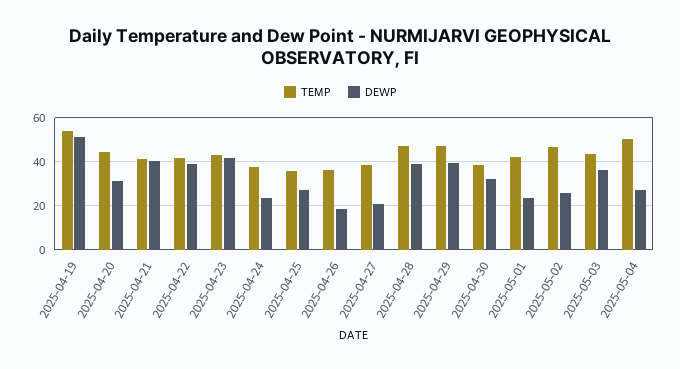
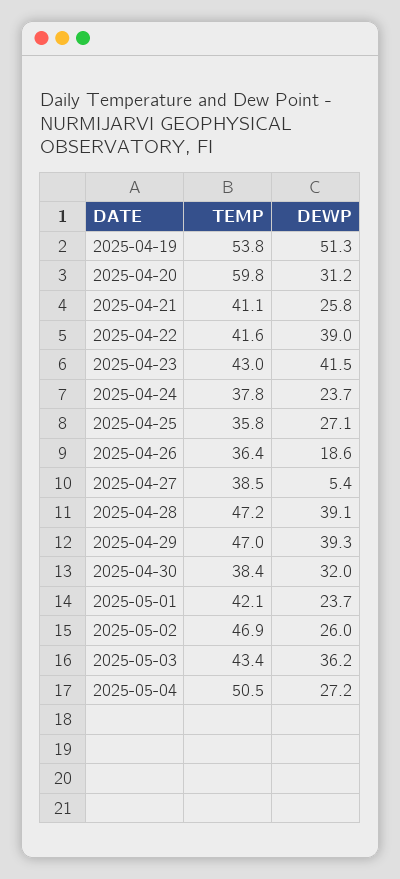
TEMP, 2025-04-20: 45 -> 59.8
DEWP, 2025-04-21: 40 -> 25.8
DEWP, 2025-04-27: 20 -> 5.4

